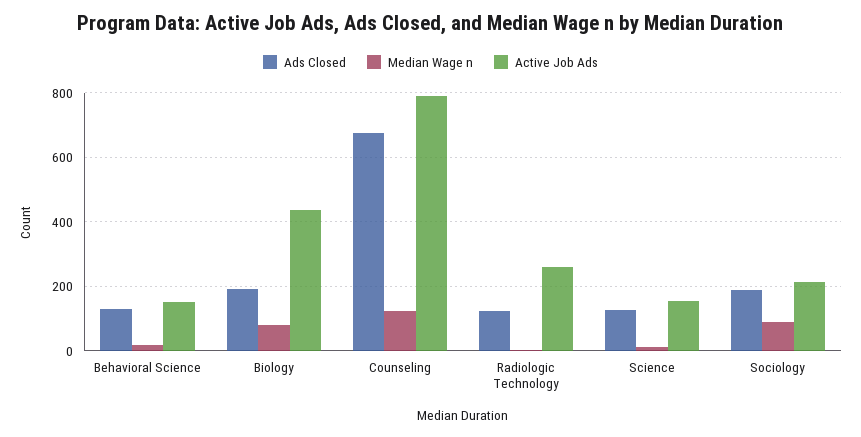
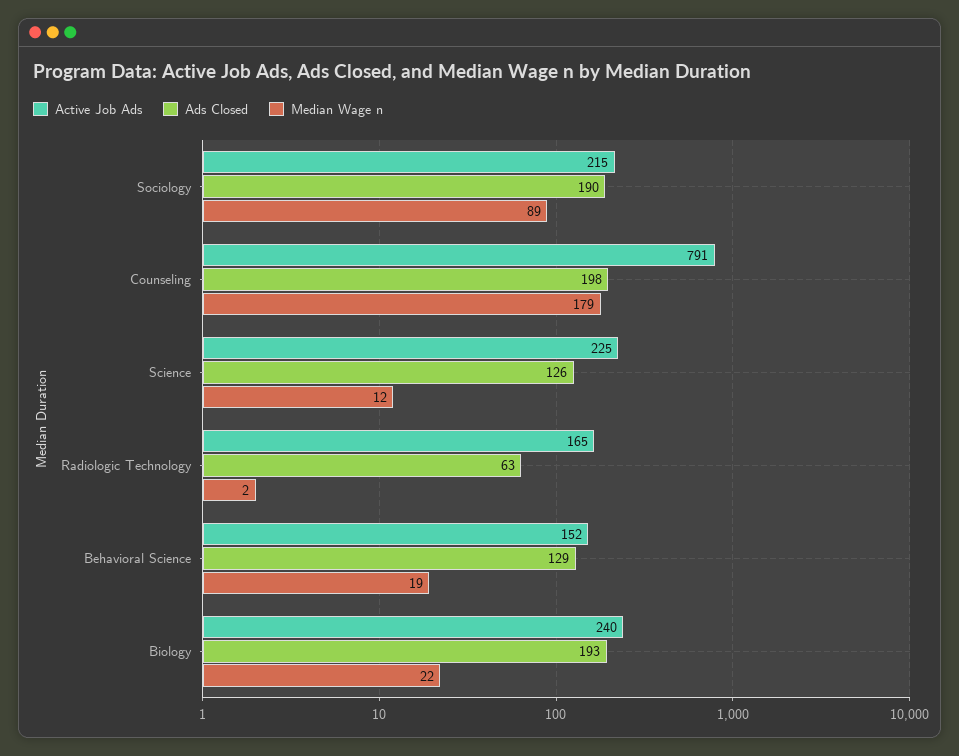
Median Wage n, Biology: 80 -> 22
Active Job Ads, Biology: 440 -> 240
Ads Closed, Counseling: 680 -> 198
Median Wage n, Counseling: 120 -> 179
Ads Closed, Radiologic Technology: 120 -> 63
Active Job Ads, Radiologic Technology: 260 -> 165
Active Job Ads, Science: 160 -> 225

